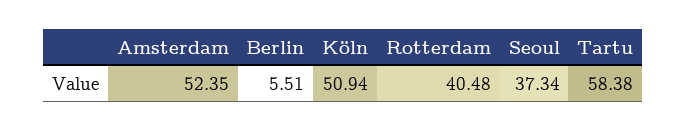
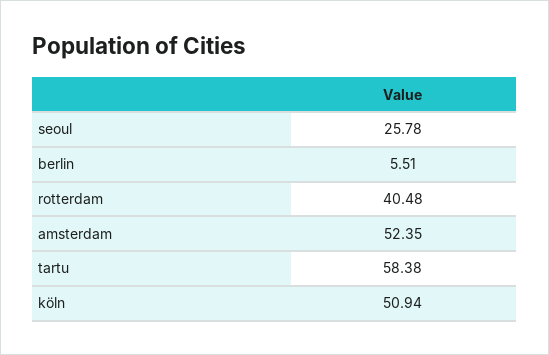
Seoul: 37.34 -> 25.78

